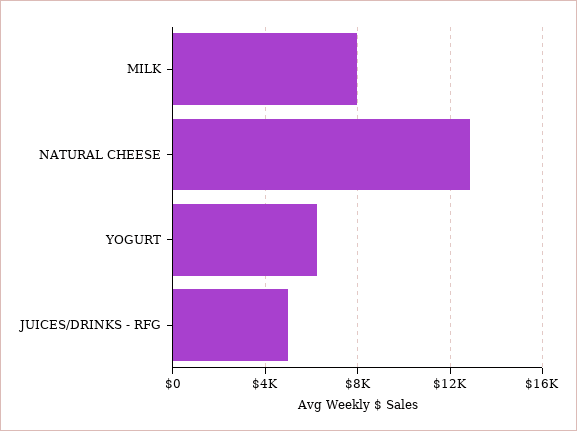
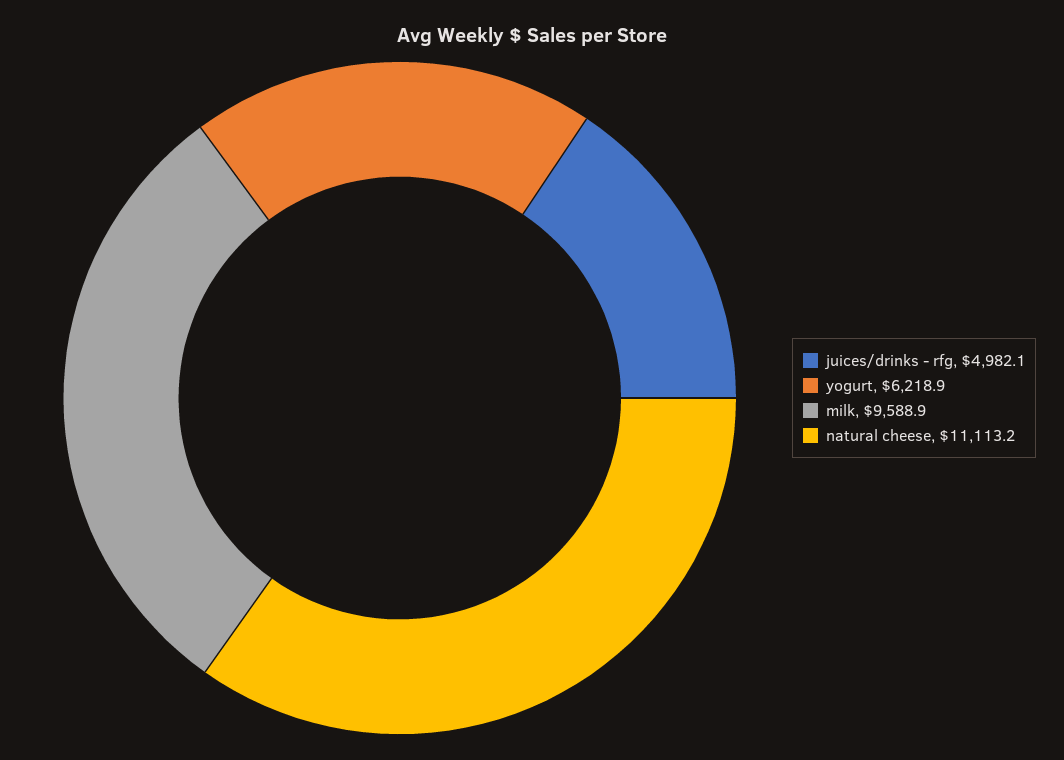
MILK: 8000 -> 9588.9
NATURAL CHEESE: 13000 -> 11113.2

